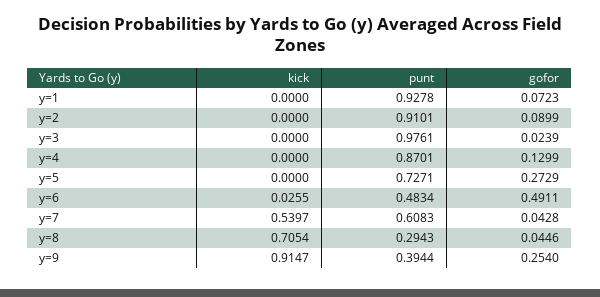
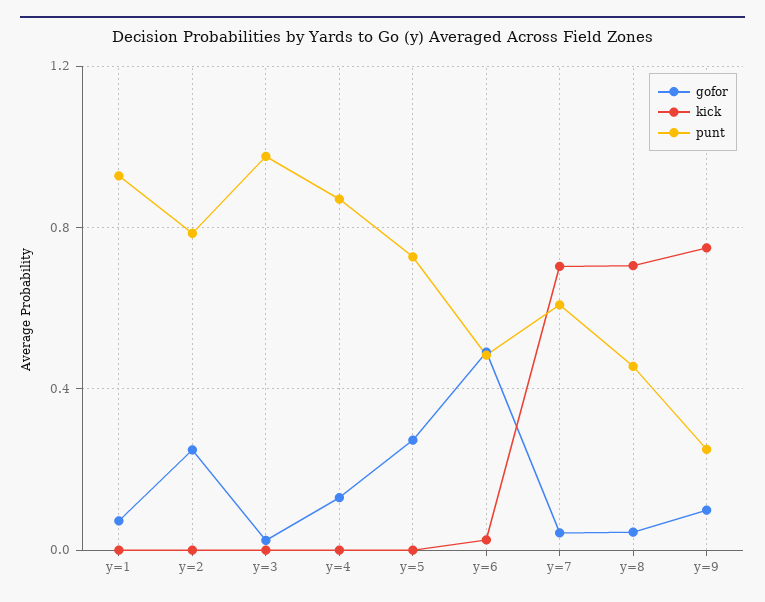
punt, y=2: 0.9101 -> 0.8
gofor, y=2: 0.0899 -> 0.25
kick, y=7: 0.5397 -> 0.7
punt, y=8: 0.2943 -> 0.45
kick, y=9: 0.9147 -> 0.75
punt, y=9: 0.3944 -> 0.25
gofor, y=9: 0.254 -> 0.1

